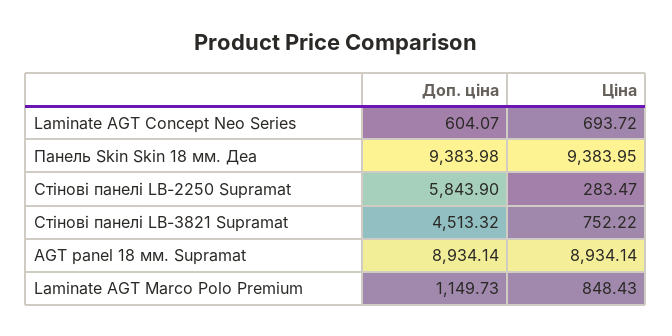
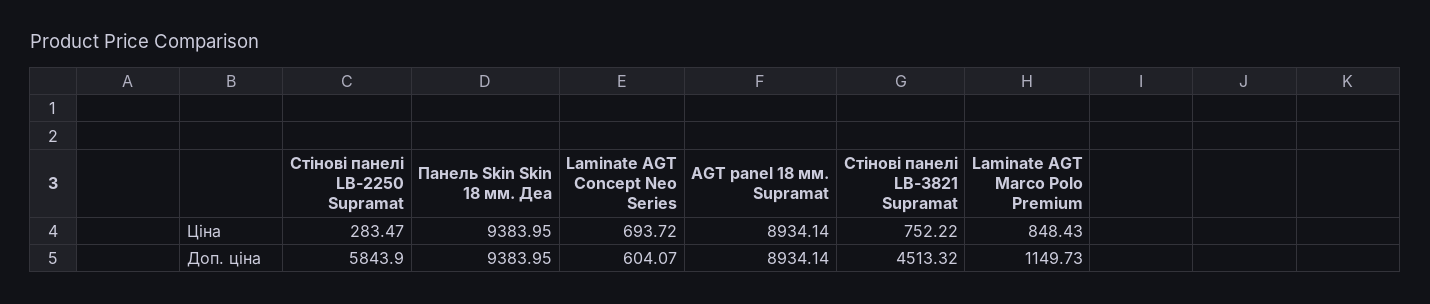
Доп. ціна, Панель Skin Skin 18 мм. Деа: 9383.98 -> 9383.95

